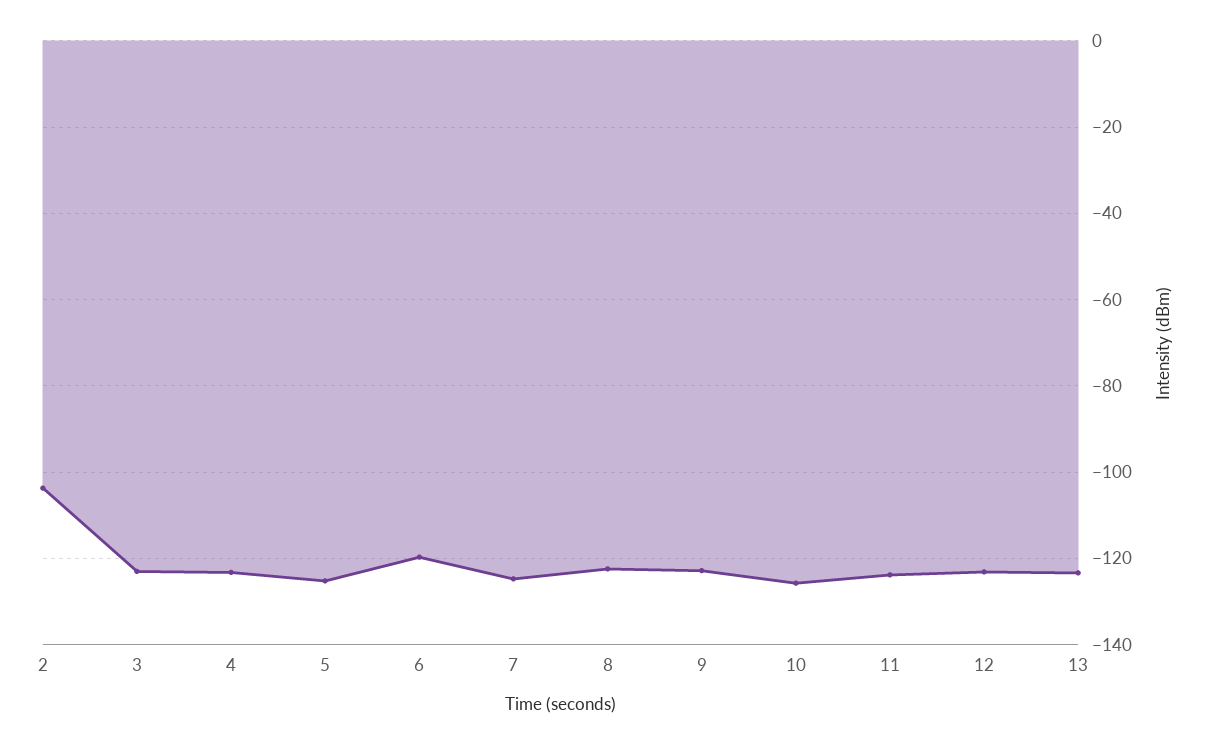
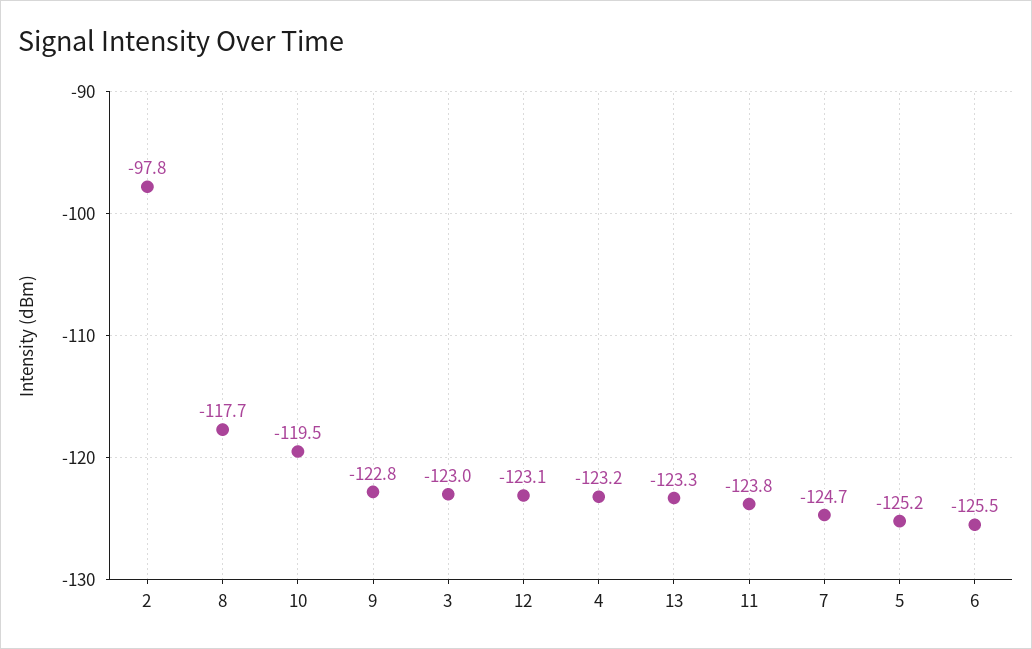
2: -104 -> -97.8
6: -120 -> -125.5
8: -122 -> -117.7
10: -126 -> -119.5

